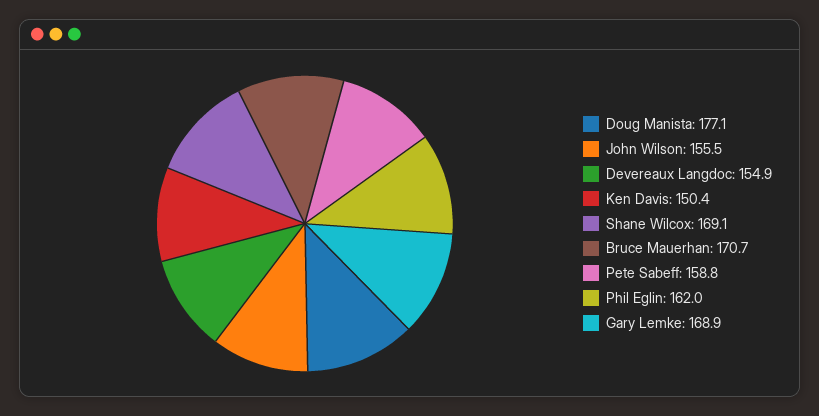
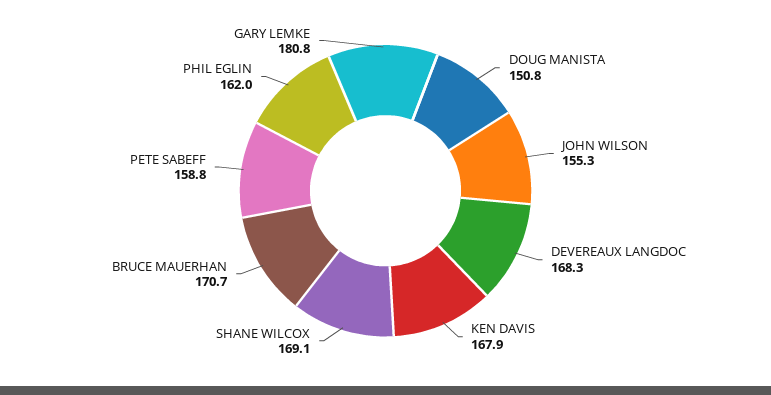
Doug Manista: 177.1 -> 150.8
John Wilson: 155.5 -> 155.3
Devereaux Langdoc: 154.9 -> 168.3
Ken Davis: 150.4 -> 167.9
Gary Lemke: 168.9 -> 180.8

